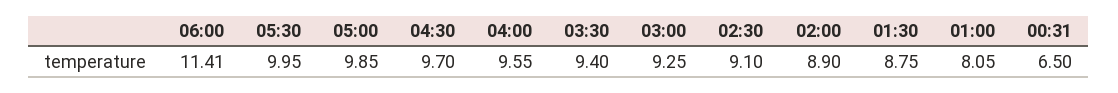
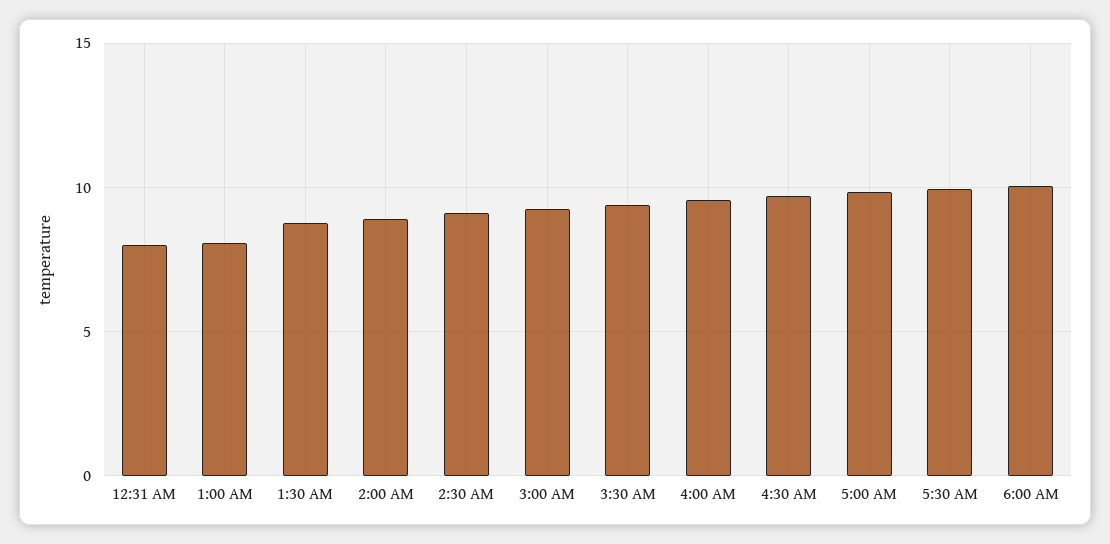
06:00: 11.41 -> 10
00:31: 6.5 -> 8

